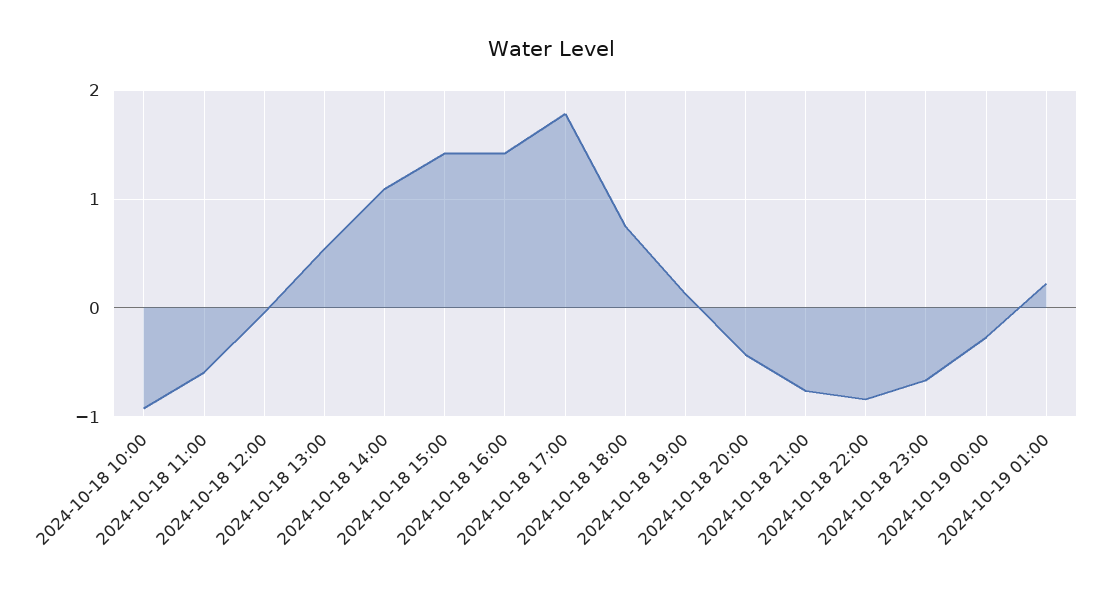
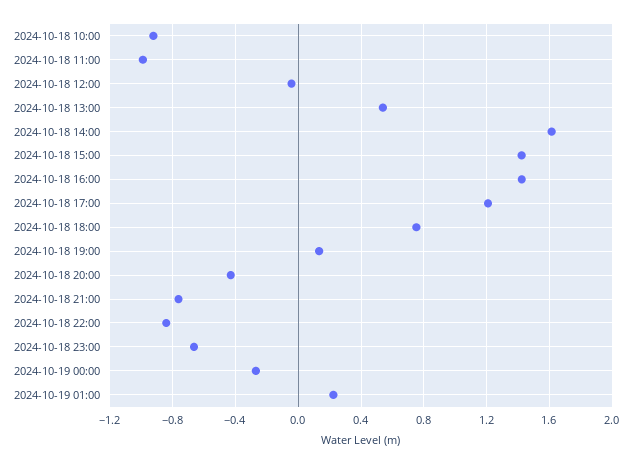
2024-10-18 11:00: -0.6 -> -1
2024-10-18 14:00: 1.1 -> 1.6
2024-10-18 17:00: 1.8 -> 1.2

